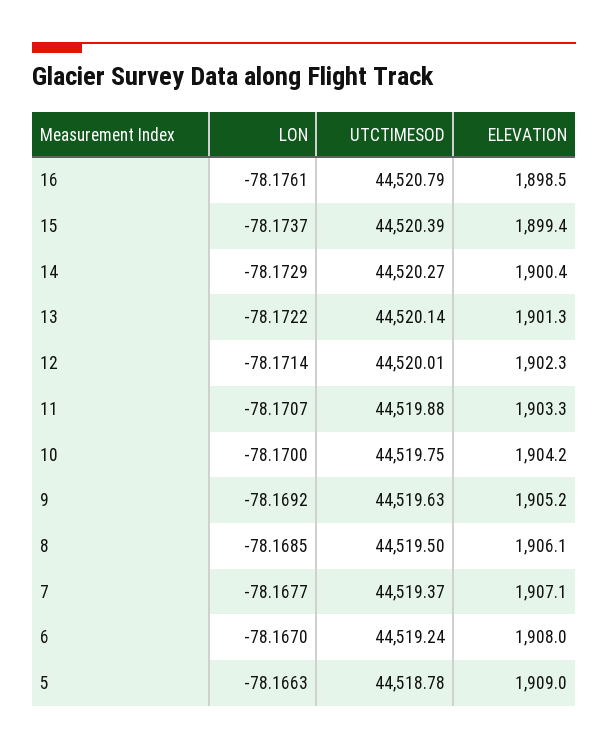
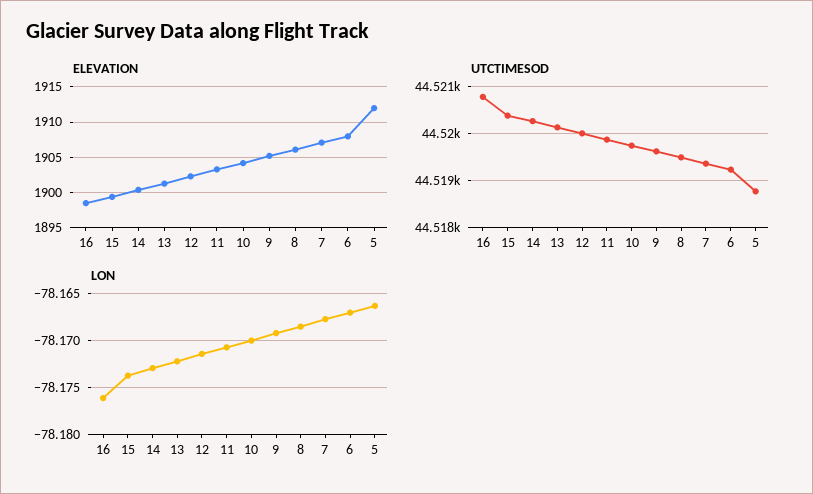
ELEVATION, 5: 1909 -> 1912

